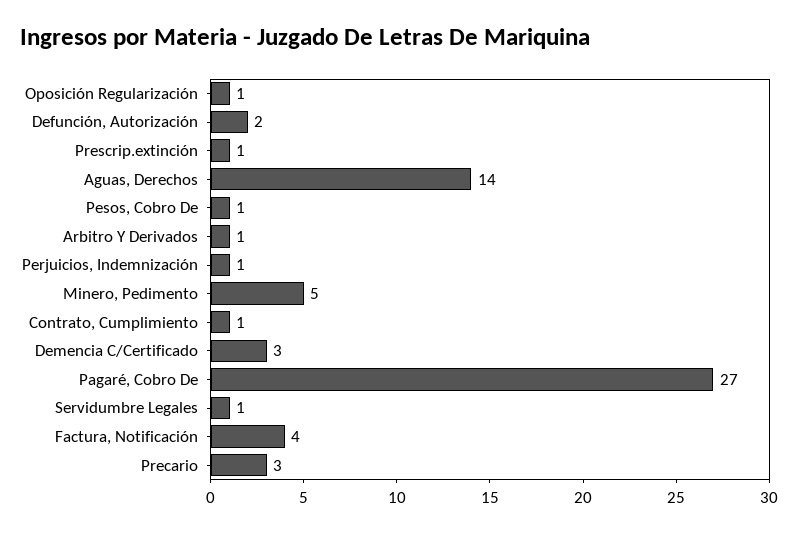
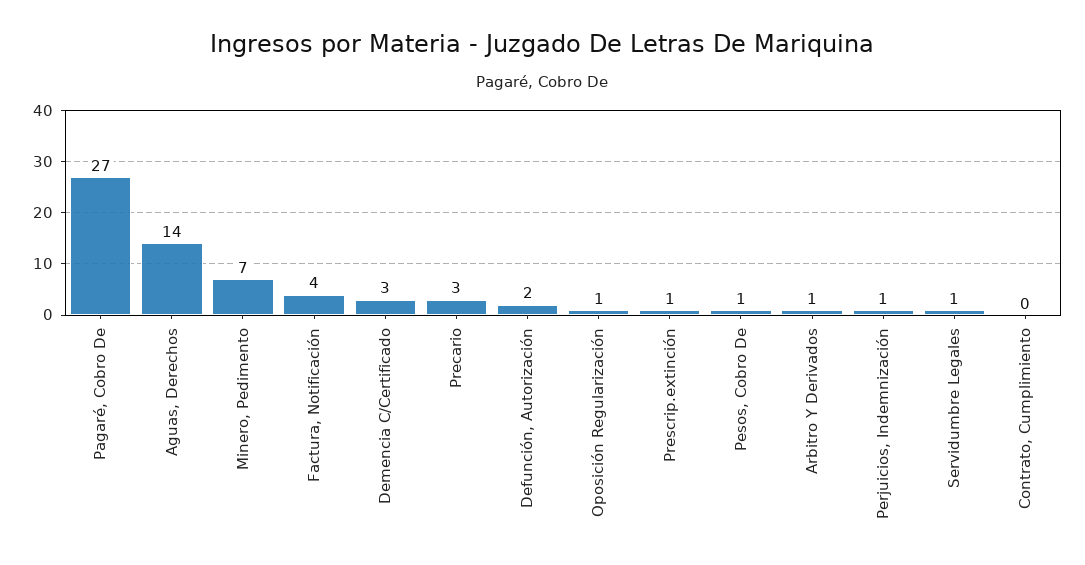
Minero, Pedimento: 5 -> 7
Contrato, Cumplimiento: 1 -> 0

